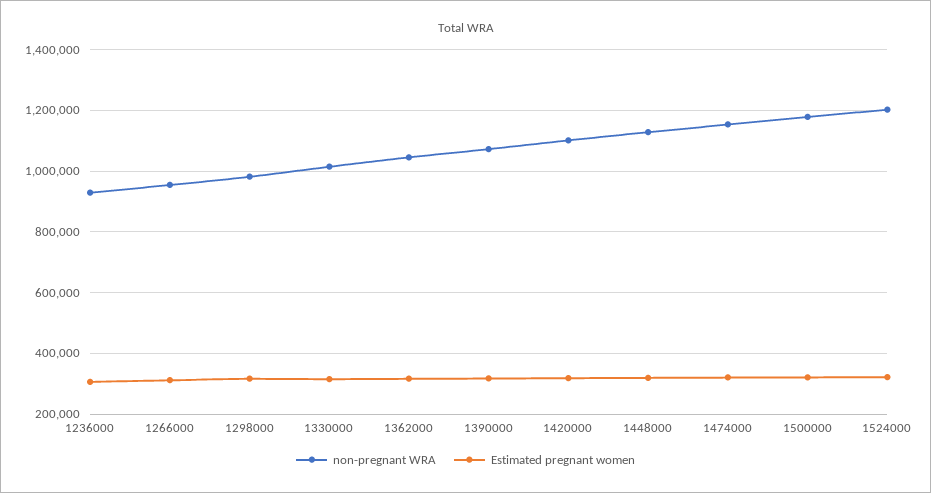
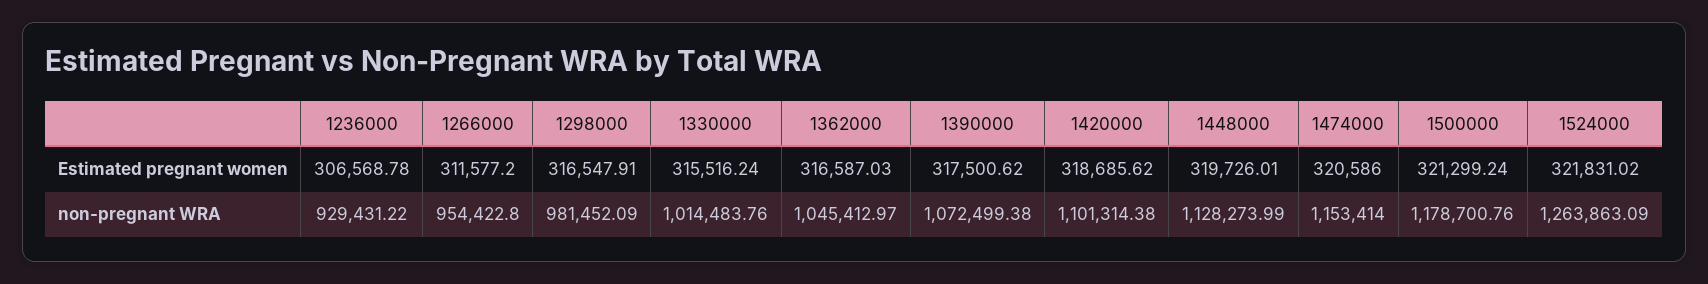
non-pregnant WRA, 1524000: 1200000 -> 1263863.09

